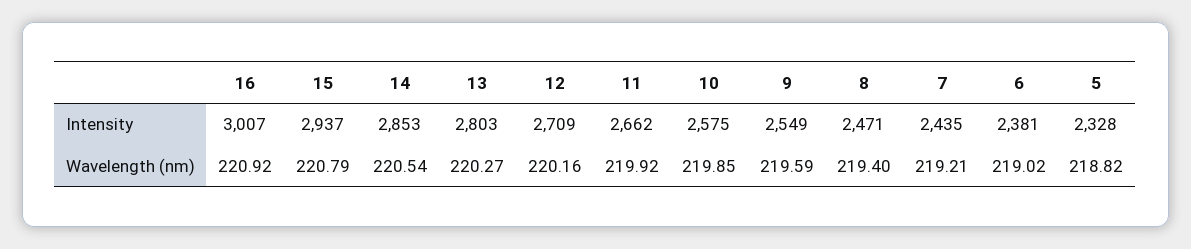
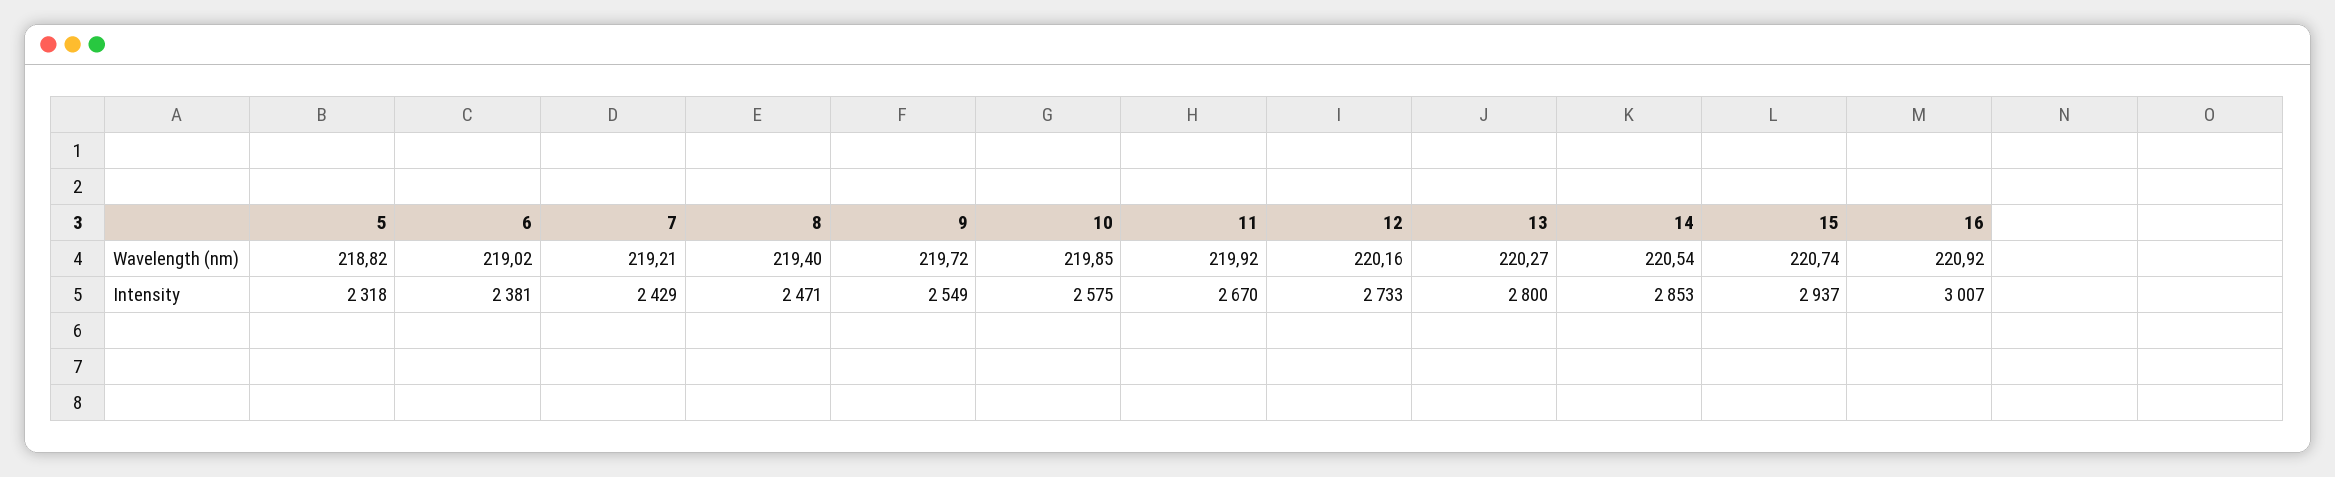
13, Intensity: 2803 -> 2800
12, Intensity: 2709 -> 2733
11, Intensity: 2662 -> 2670
7, Intensity: 2435 -> 2429
5, Intensity: 2328 -> 2318
15, Wavelength (nm): 220.79 -> 220.74
9, Wavelength (nm): 219.59 -> 219.72

